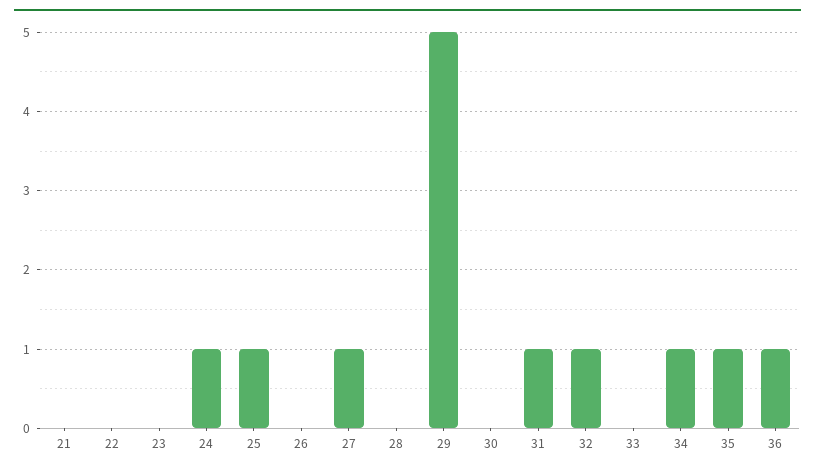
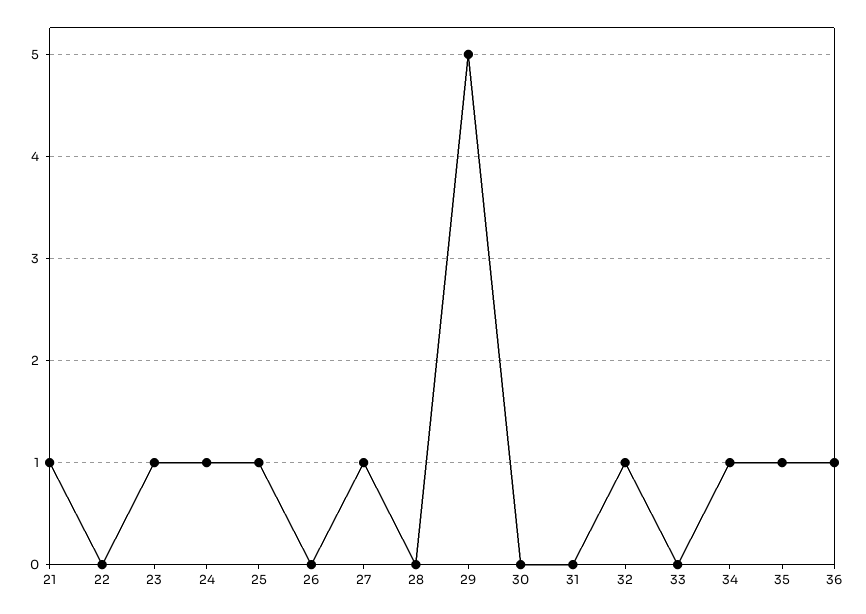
21: 0 -> 1
23: 0 -> 1
31: 1 -> 0

